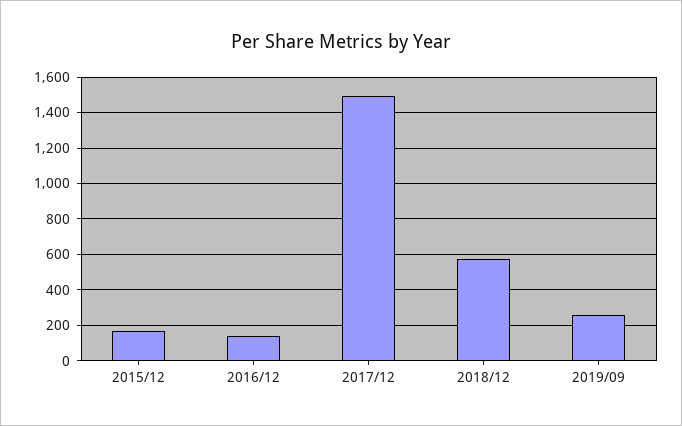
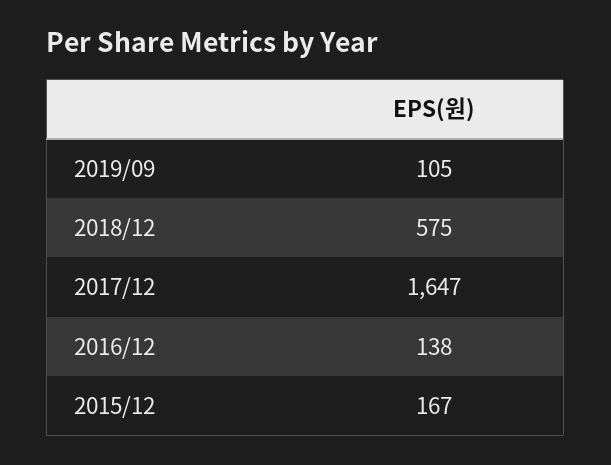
2017/12: 1500 -> 1647
2019/09: 250 -> 105

